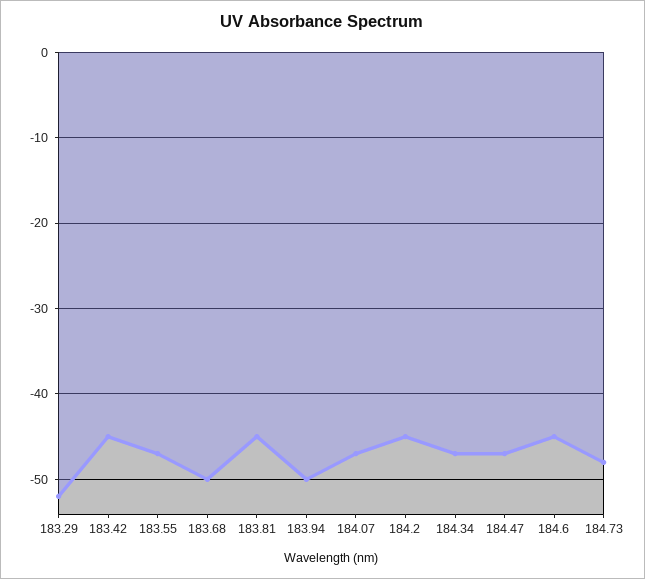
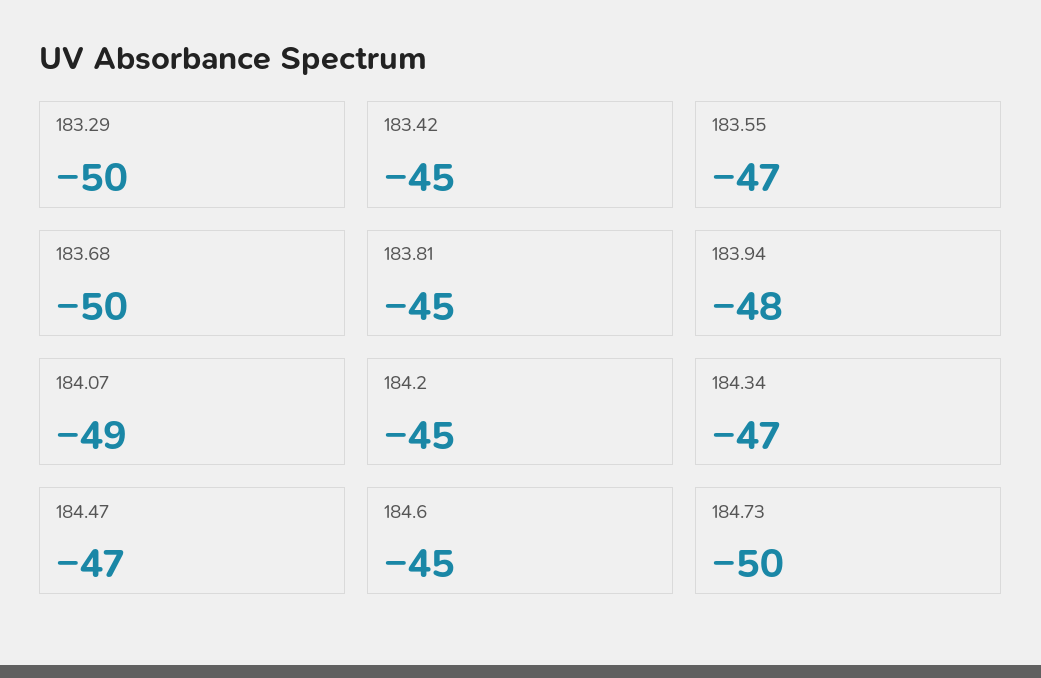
183.29: -52 -> -50
183.94: -50 -> -48
184.07: -47 -> -49
184.73: -48 -> -50

